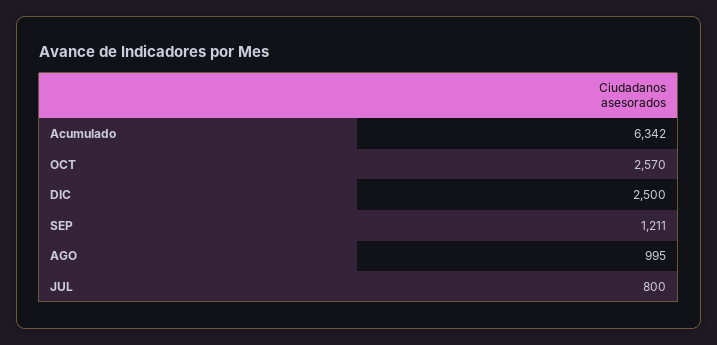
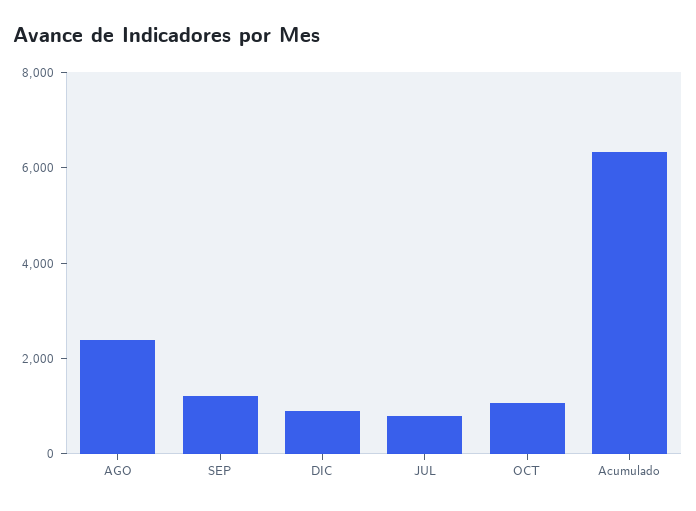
OCT: 2570 -> 1000
DIC: 2500 -> 1000
AGO: 995 -> 2500

